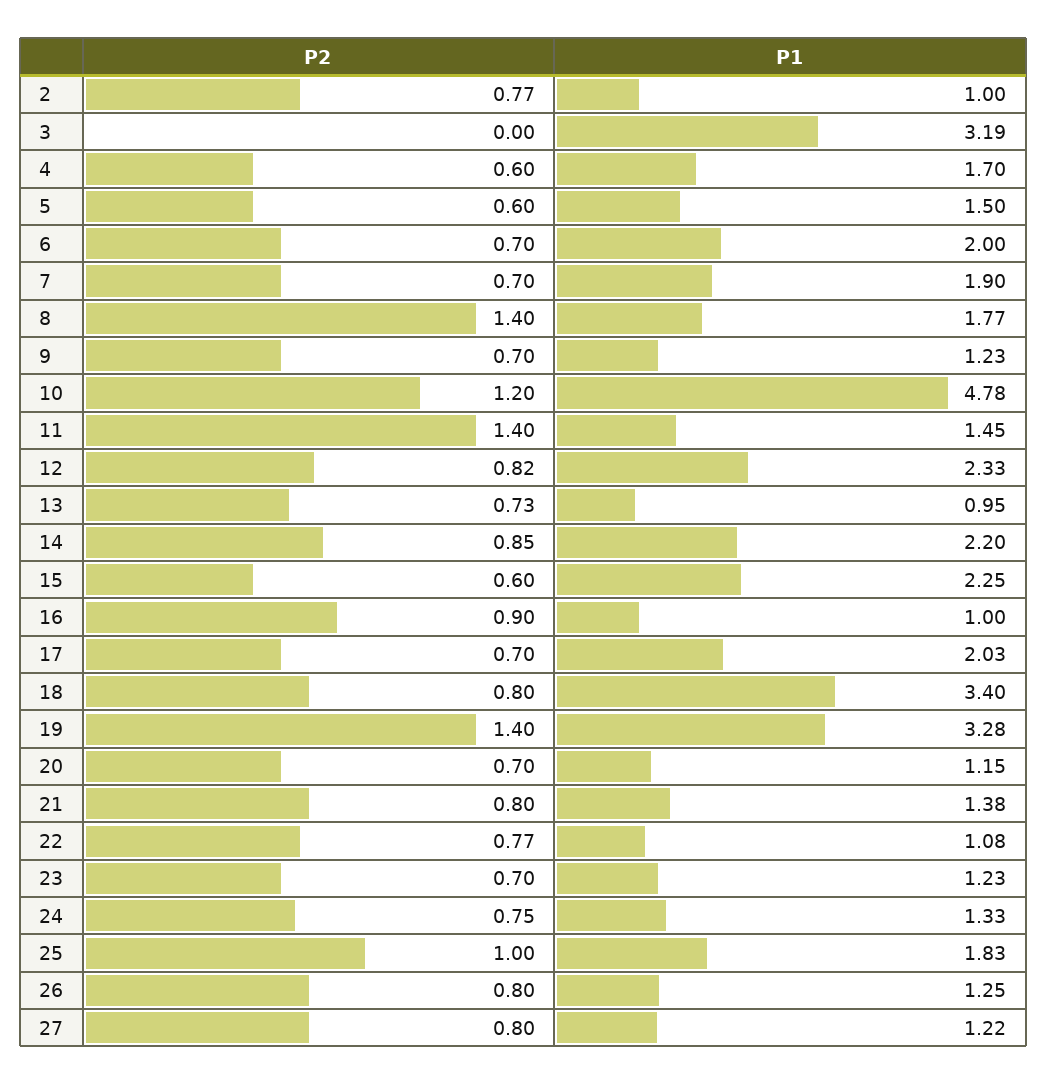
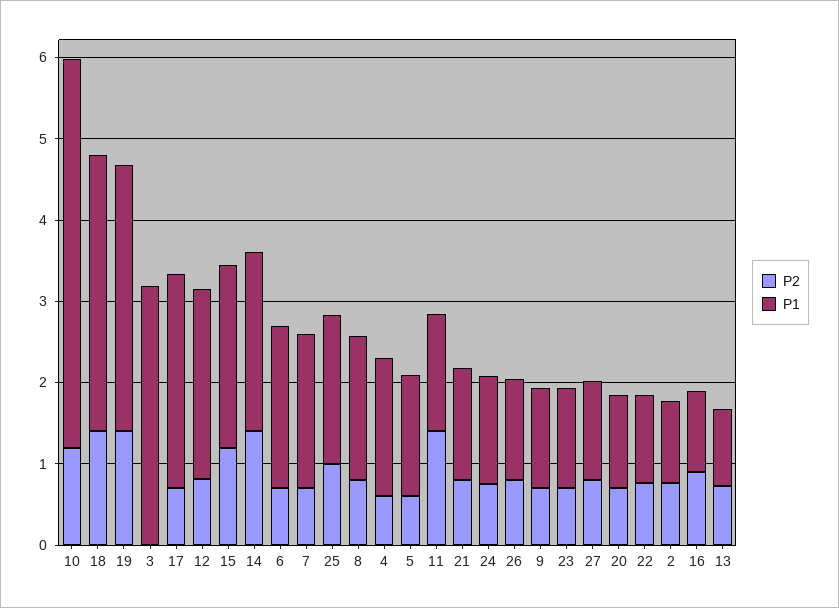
P2, 8: 1.4 -> 0.8
P2, 14: 0.85 -> 1.4
P2, 15: 0.6 -> 1.2
P1, 17: 2.03 -> 2.6
P2, 18: 0.8 -> 1.4

